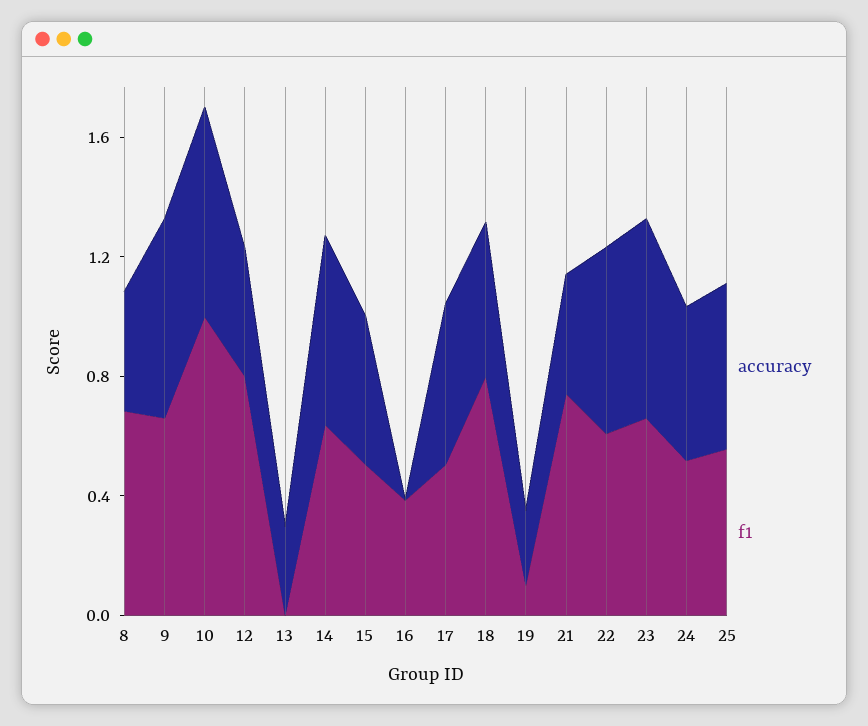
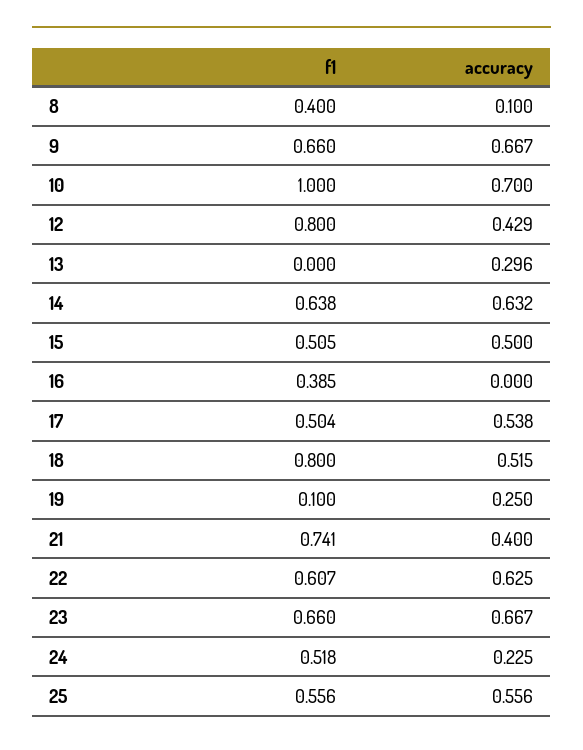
accuracy, 8: 0.4 -> 0.1
f1, 8: 0.7 -> 0.4
accuracy, 24: 0.5 -> 0.225

